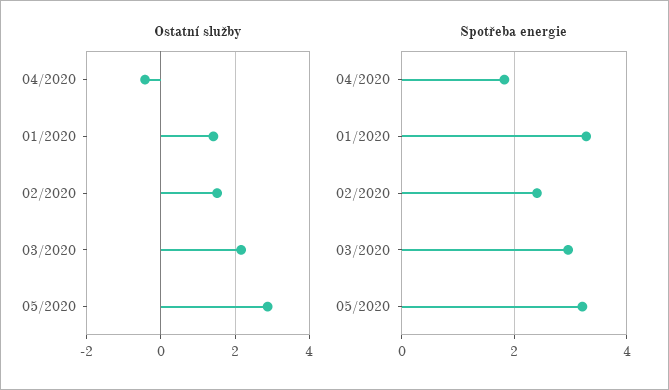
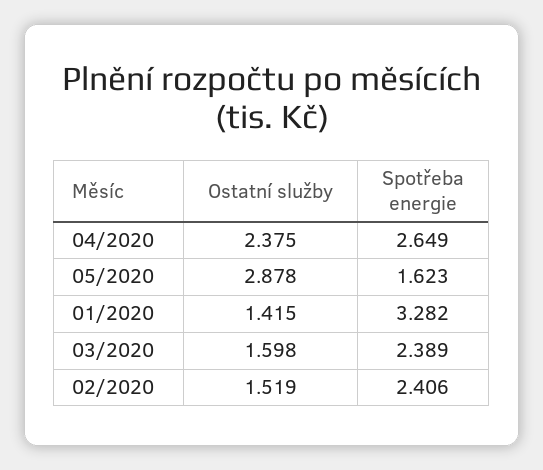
Ostatní služby, 04/2020: -0.4 -> 2.375
Ostatní služby, 03/2020: 2.2 -> 1.598
Spotřeba energie, 04/2020: 1.8 -> 2.649
Spotřeba energie, 03/2020: 3 -> 2.389
Spotřeba energie, 05/2020: 3.2 -> 1.623

